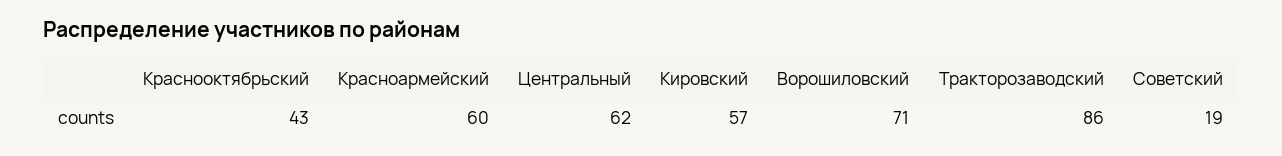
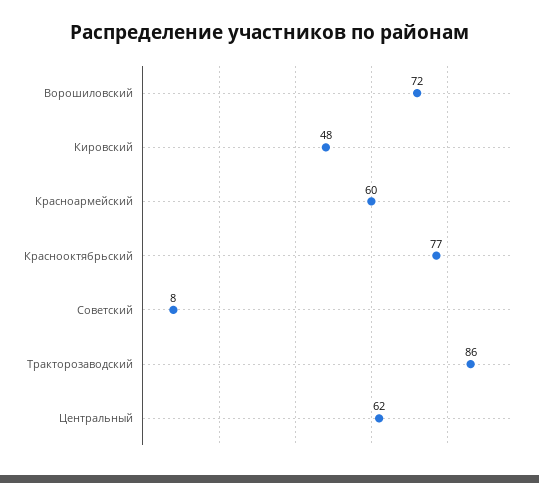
Краснооктябрьский: 43 -> 77
Кировский: 57 -> 48
Ворошиловский: 71 -> 72
Советский: 19 -> 8

